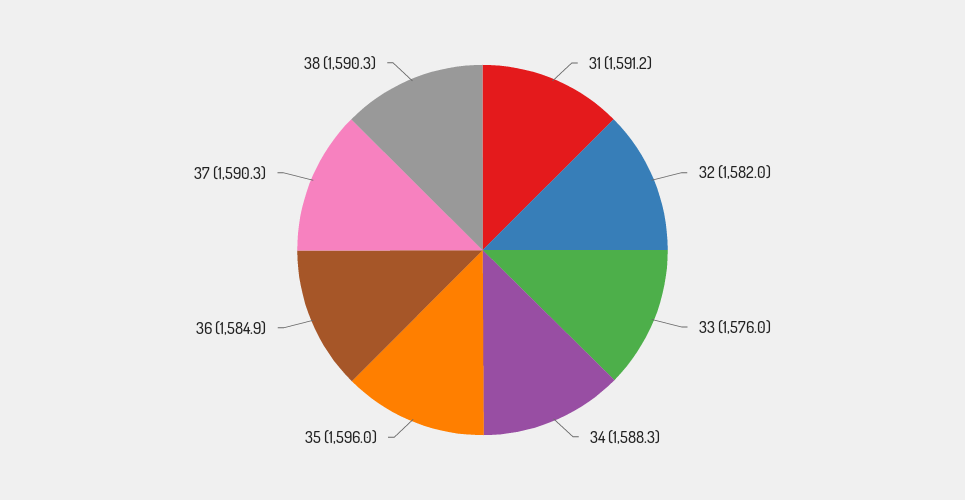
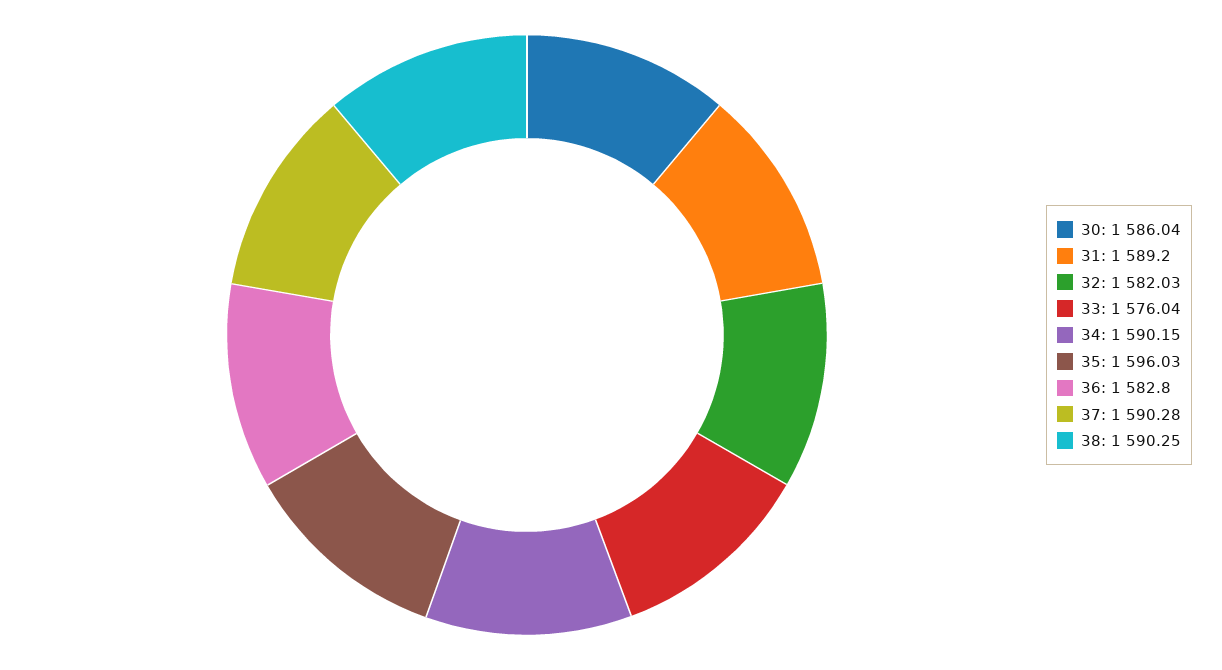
31: 1591.2 -> 1589.2
34: 1588.3 -> 1590.15
36: 1584.9 -> 1582.8
30: none -> 1586.04

